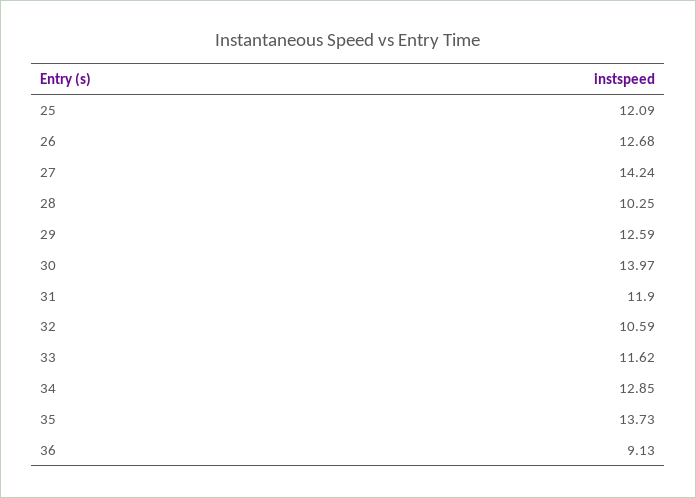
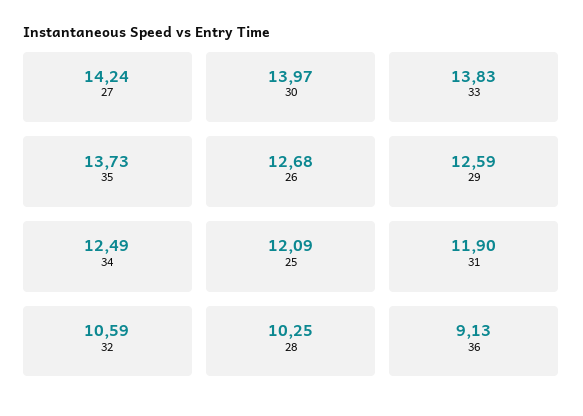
33: 11.62 -> 13.83
34: 12.85 -> 12.49

